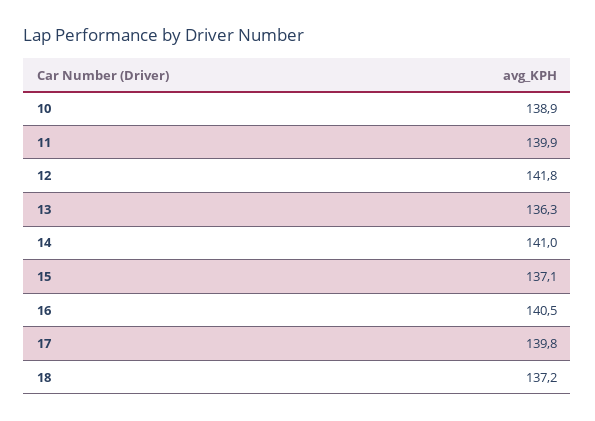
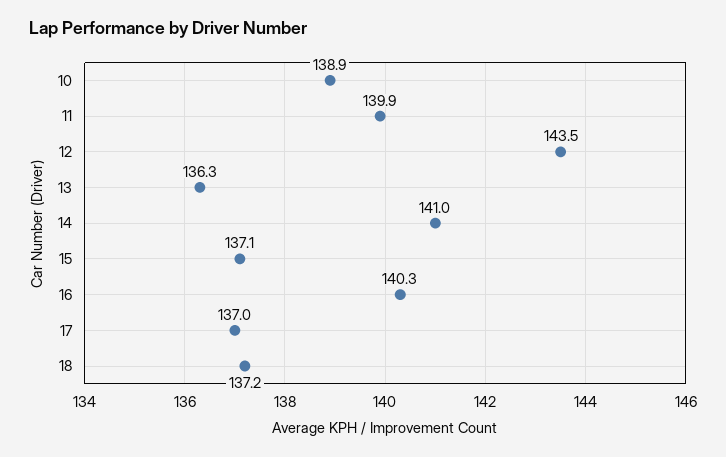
12: 141.8 -> 143.5
16: 140.5 -> 140.3
17: 139.8 -> 137

